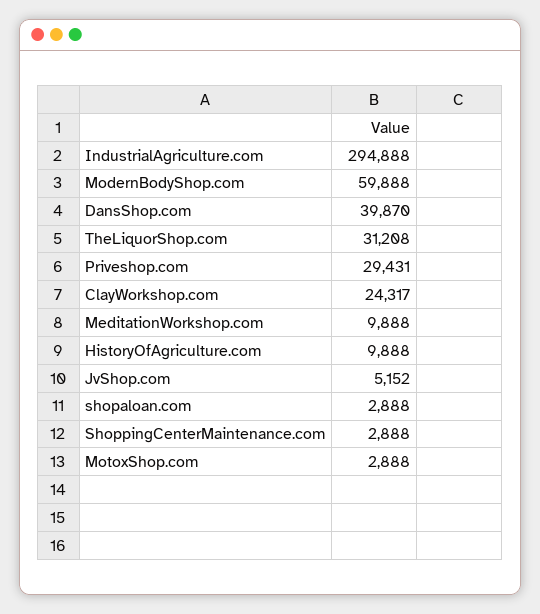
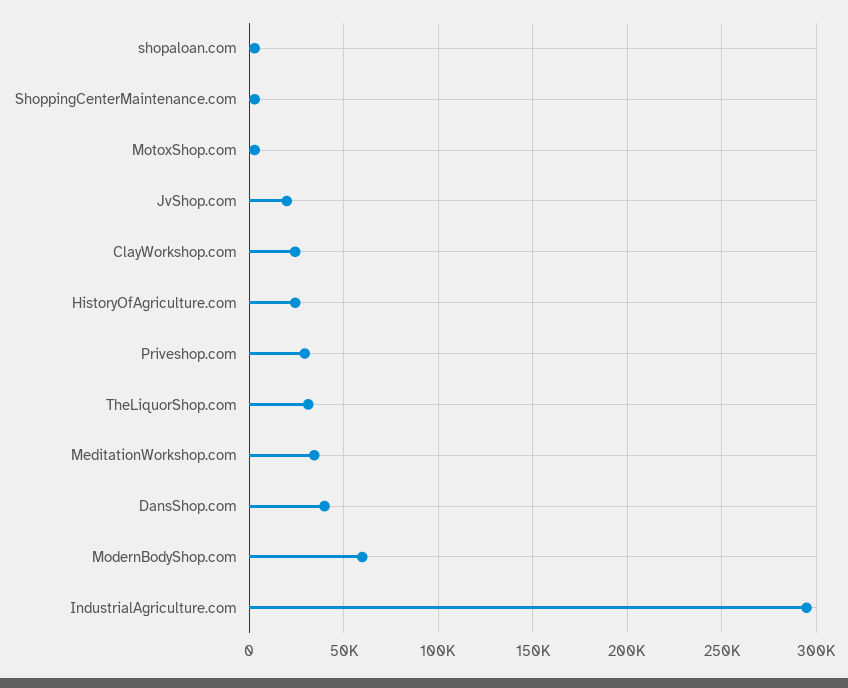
MeditationWorkshop.com: 9888 -> 35000
HistoryOfAgriculture.com: 9888 -> 25000
JvShop.com: 5152 -> 20000

